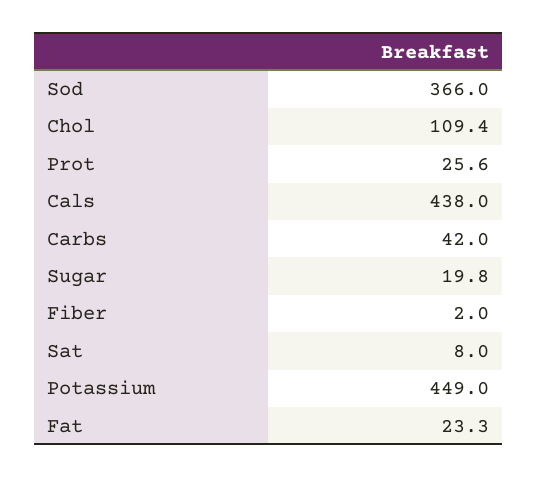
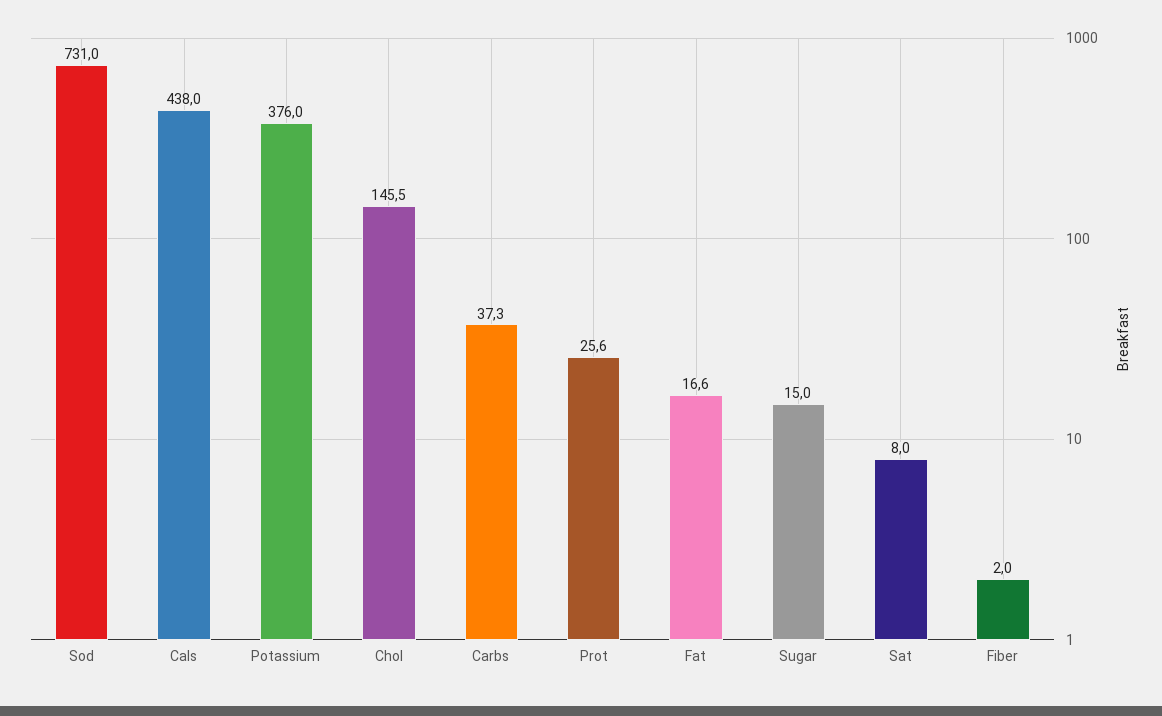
Sod: 366 -> 731
Chol: 109.4 -> 145.5
Carbs: 42 -> 37.3
Sugar: 19.8 -> 15
Potassium: 449 -> 376
Fat: 23.3 -> 16.6

